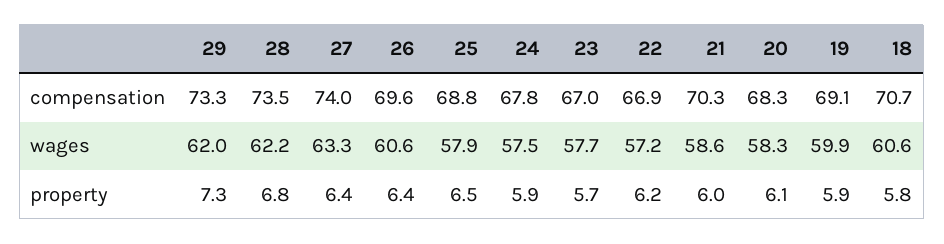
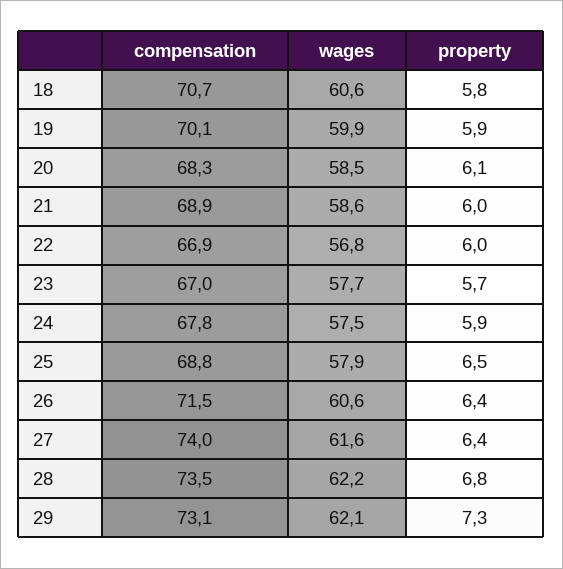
29, compensation: 73.3 -> 73.1
26, compensation: 69.6 -> 71.5
21, compensation: 70.3 -> 68.9
19, compensation: 69.1 -> 70.1
29, wages: 62 -> 62.1
27, wages: 63.3 -> 61.6
22, wages: 57.2 -> 56.8
20, wages: 58.3 -> 58.5
22, property: 6.2 -> 6

